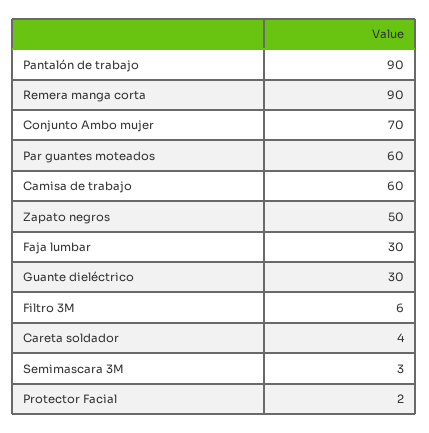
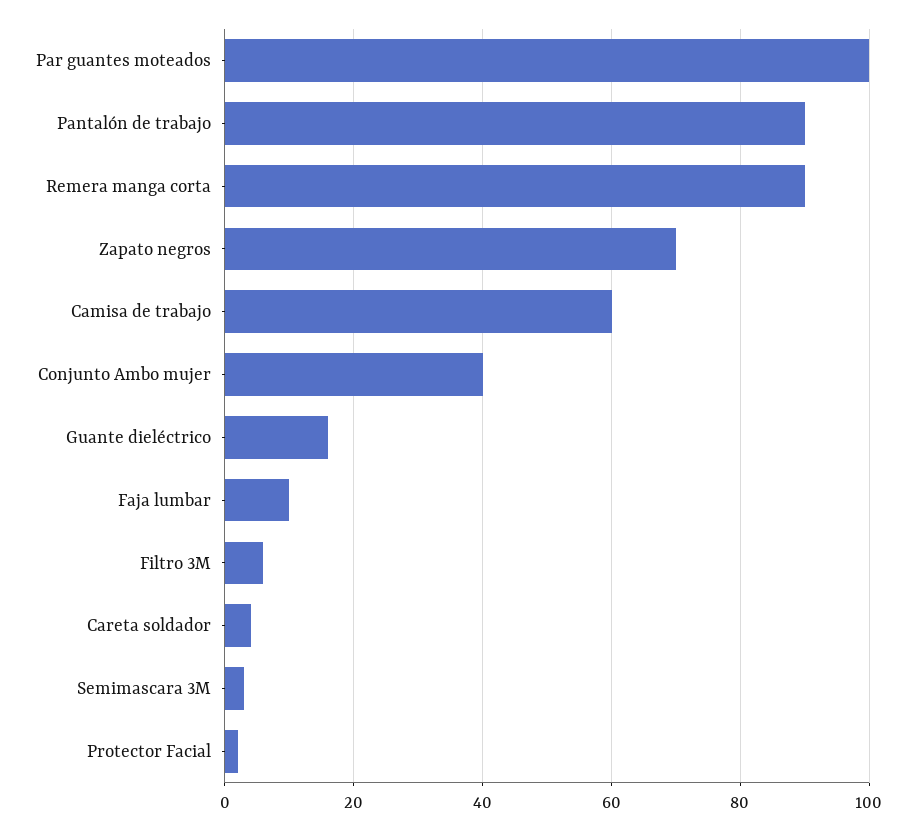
Conjunto Ambo mujer: 70 -> 40
Par guantes moteados: 60 -> 100
Zapato negros: 50 -> 70
Faja lumbar: 30 -> 10
Guante dieléctrico: 30 -> 15

